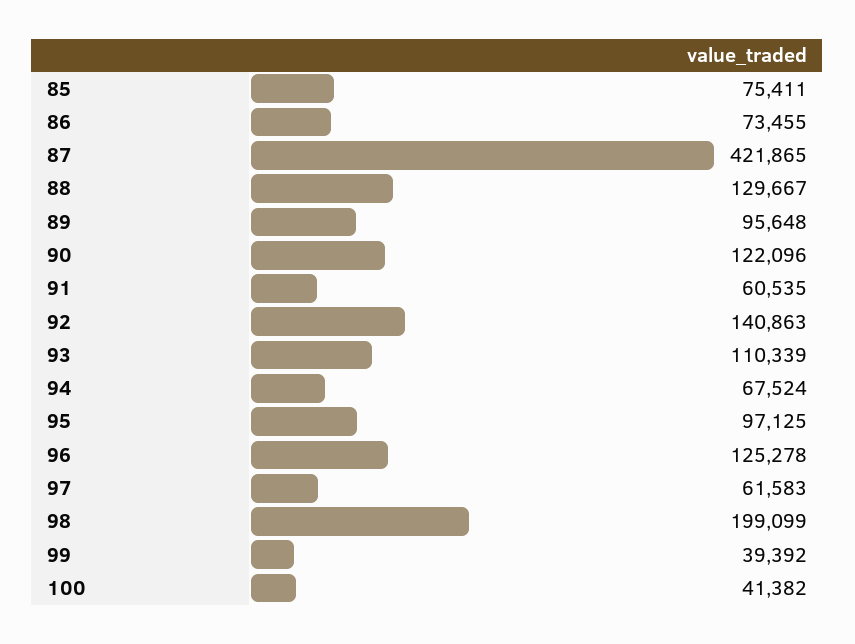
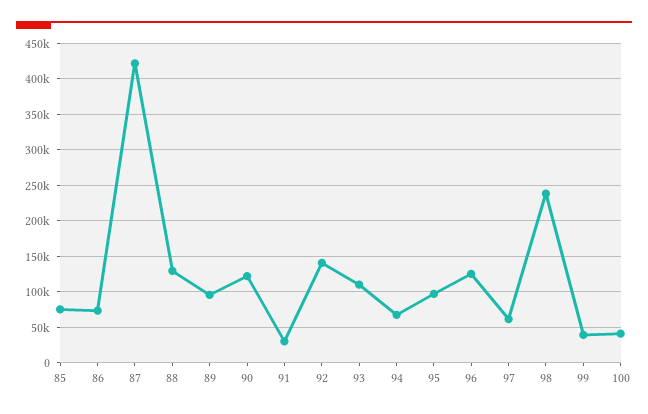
91: 60535 -> 30000
98: 199099 -> 240000

